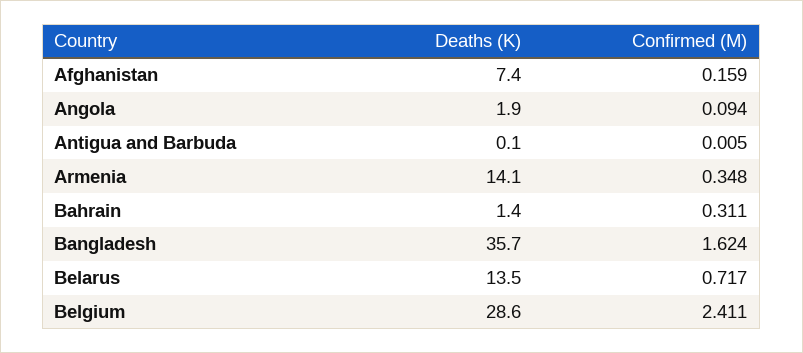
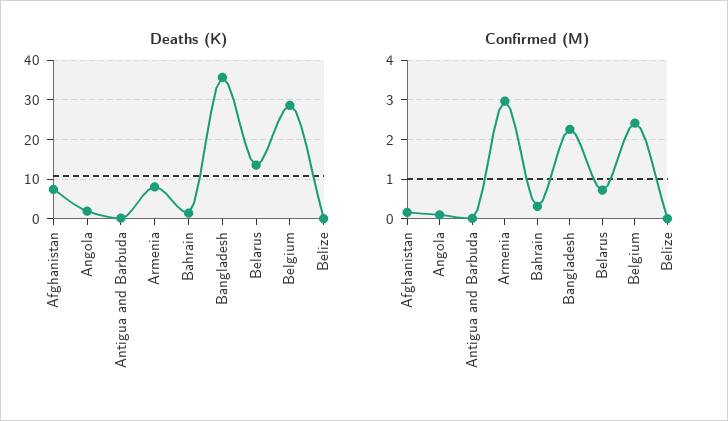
Deaths (K), Armenia: 14.1 -> 8
Confirmed (M), Armenia: 0.348 -> 3
Confirmed (M), Bangladesh: 1.624 -> 2.2
Deaths (K), Belize: none -> 0
Confirmed (M), Belize: none -> 0

